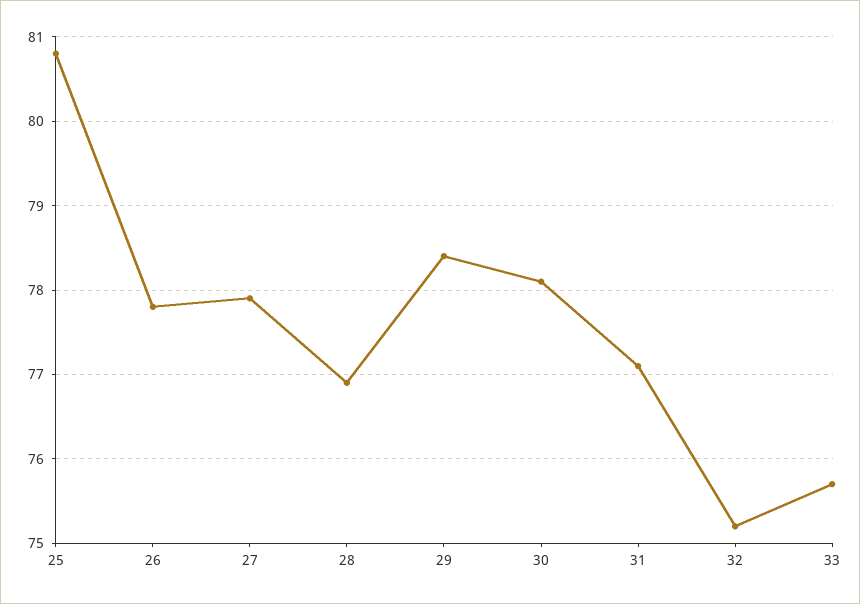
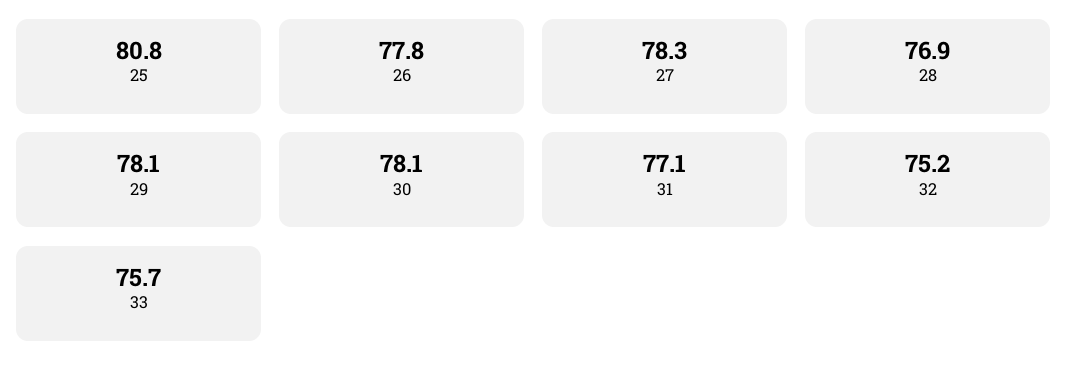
27: 77.9 -> 78.3
29: 78.4 -> 78.1

